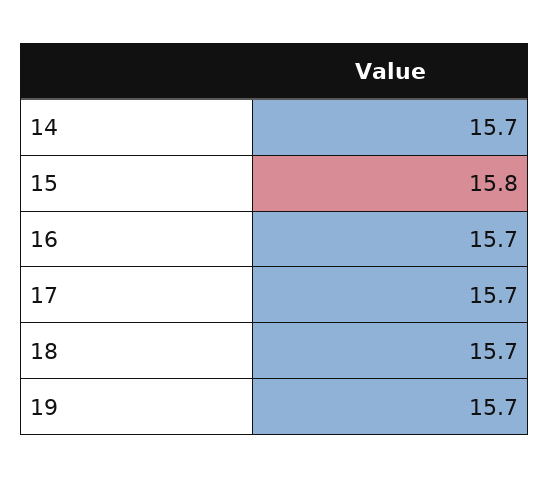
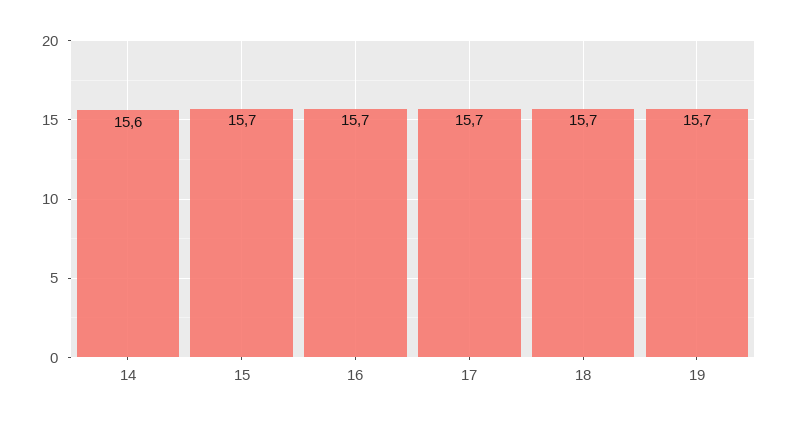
14: 15.7 -> 15.6
15: 15.8 -> 15.7

